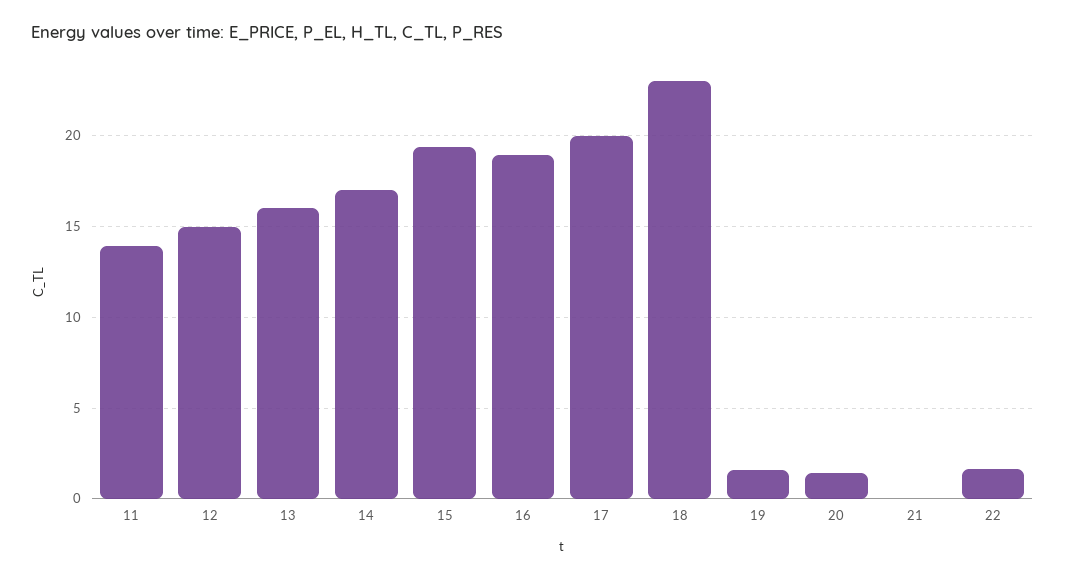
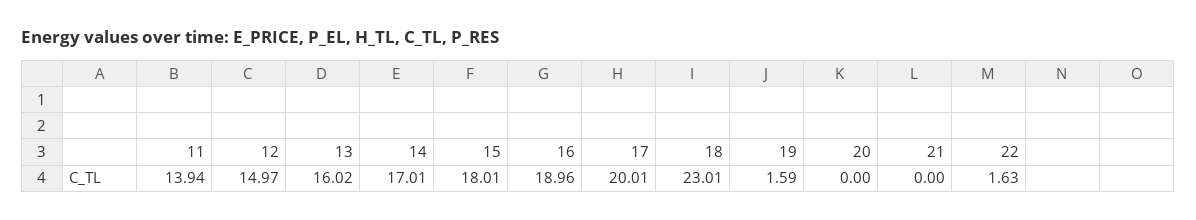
15: 19.5 -> 18.01
20: 1.5 -> 0

